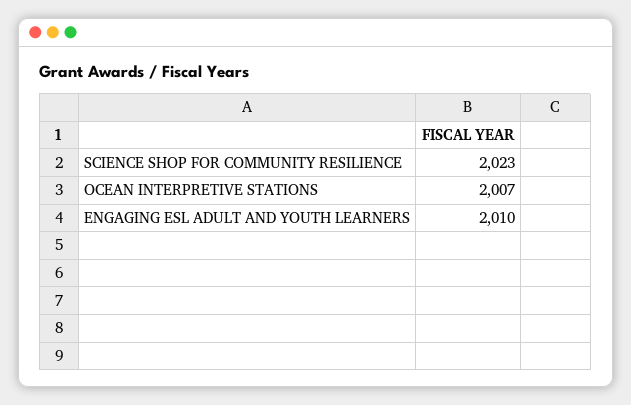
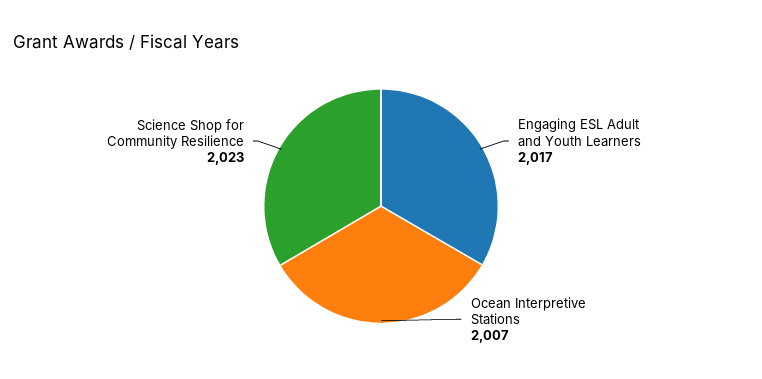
ENGAGING ESL ADULT AND YOUTH LEARNERS: 2010 -> 2017

